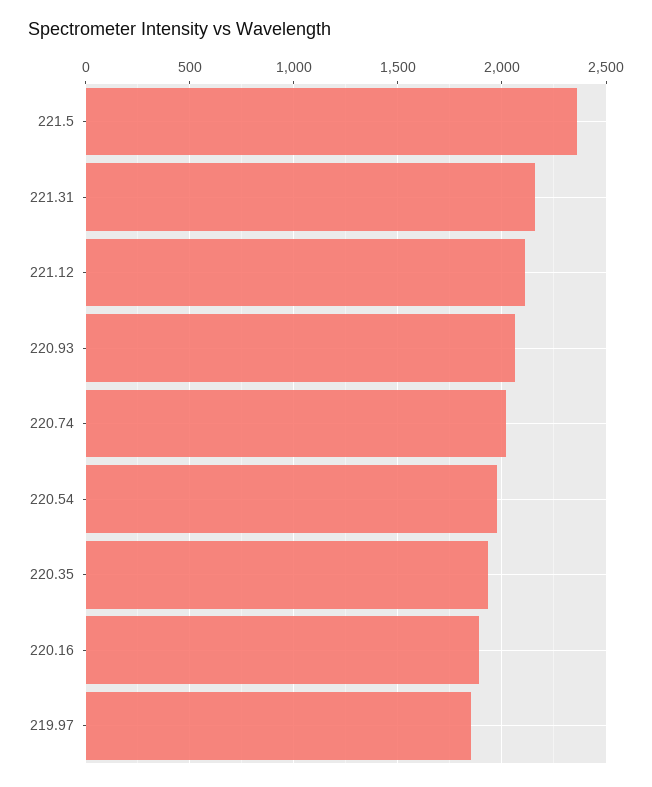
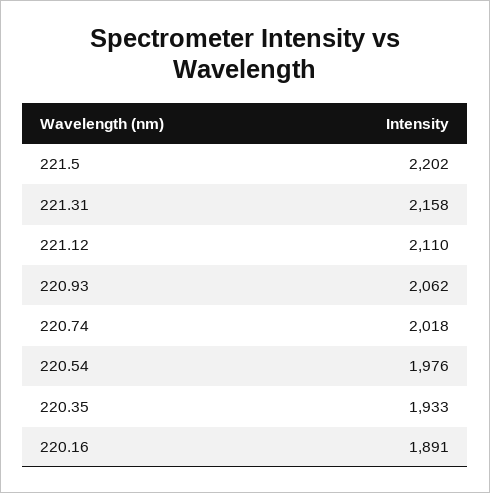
221.5: 2350 -> 2202
219.97: 1850 -> none

